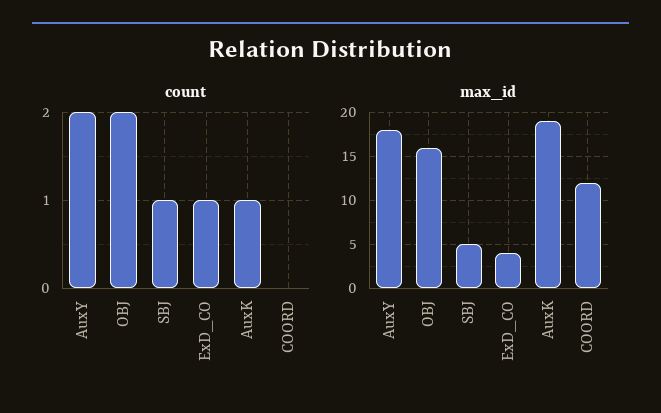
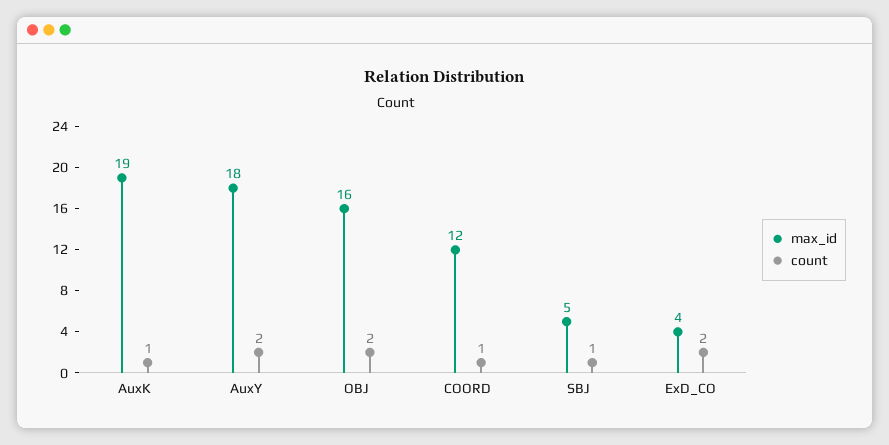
count, ExD_CO: 1 -> 2
count, COORD: 0 -> 1

